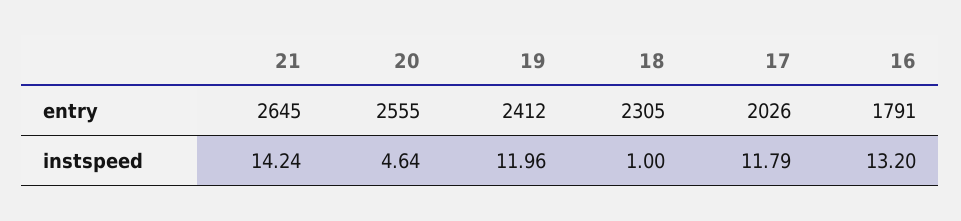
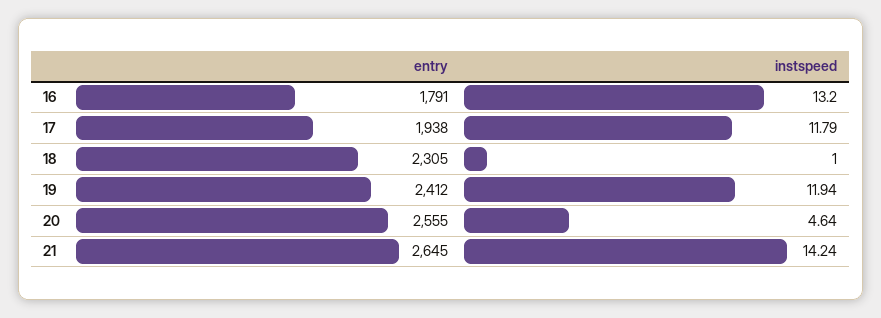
17, entry: 2026 -> 1938
19, instspeed: 11.96 -> 11.94

